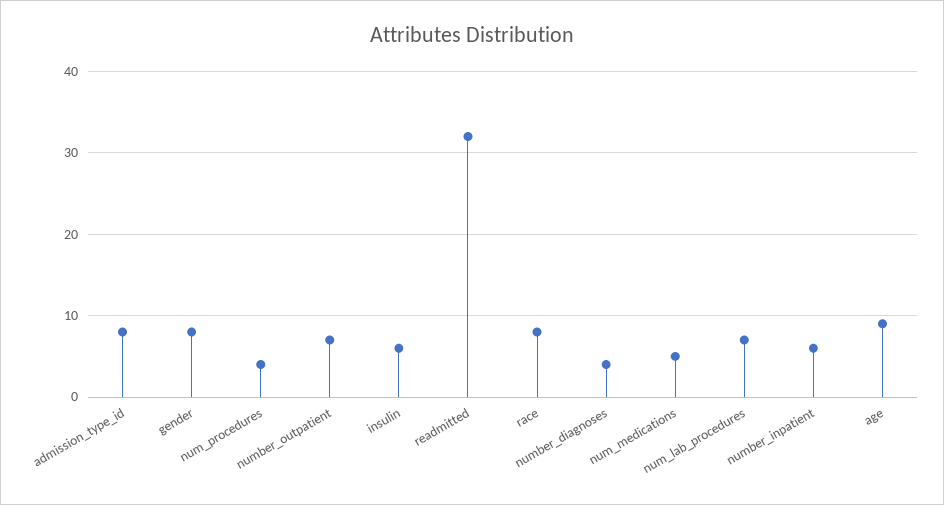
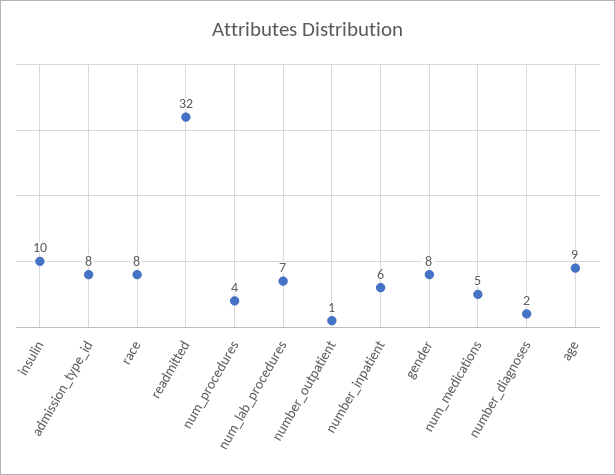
number_outpatient: 7 -> 1
insulin: 6 -> 10
number_diagnoses: 4 -> 2

